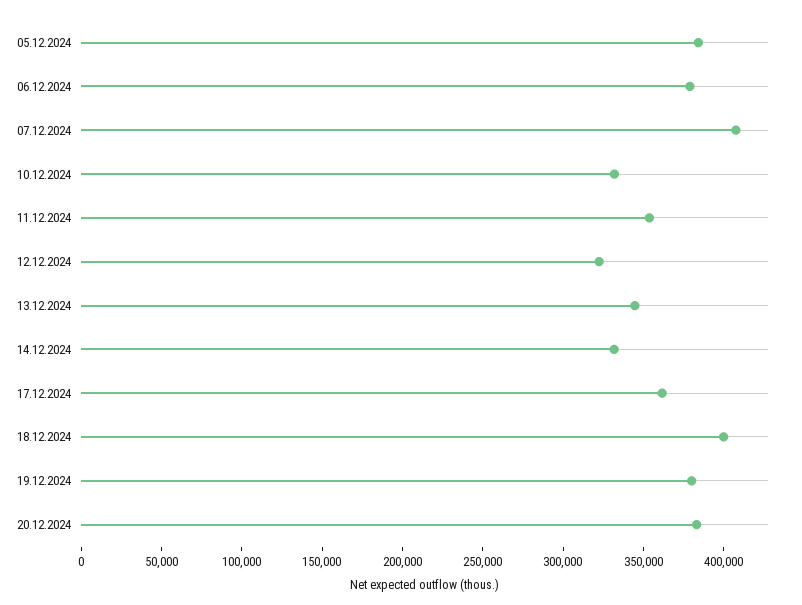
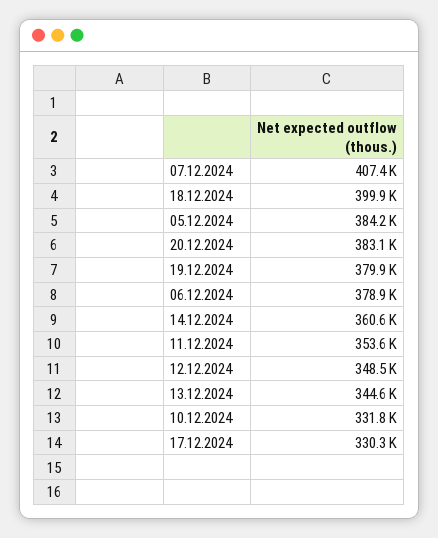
12.12.2024: 320000 -> 348500
14.12.2024: 330000 -> 360600
17.12.2024: 360000 -> 330300

